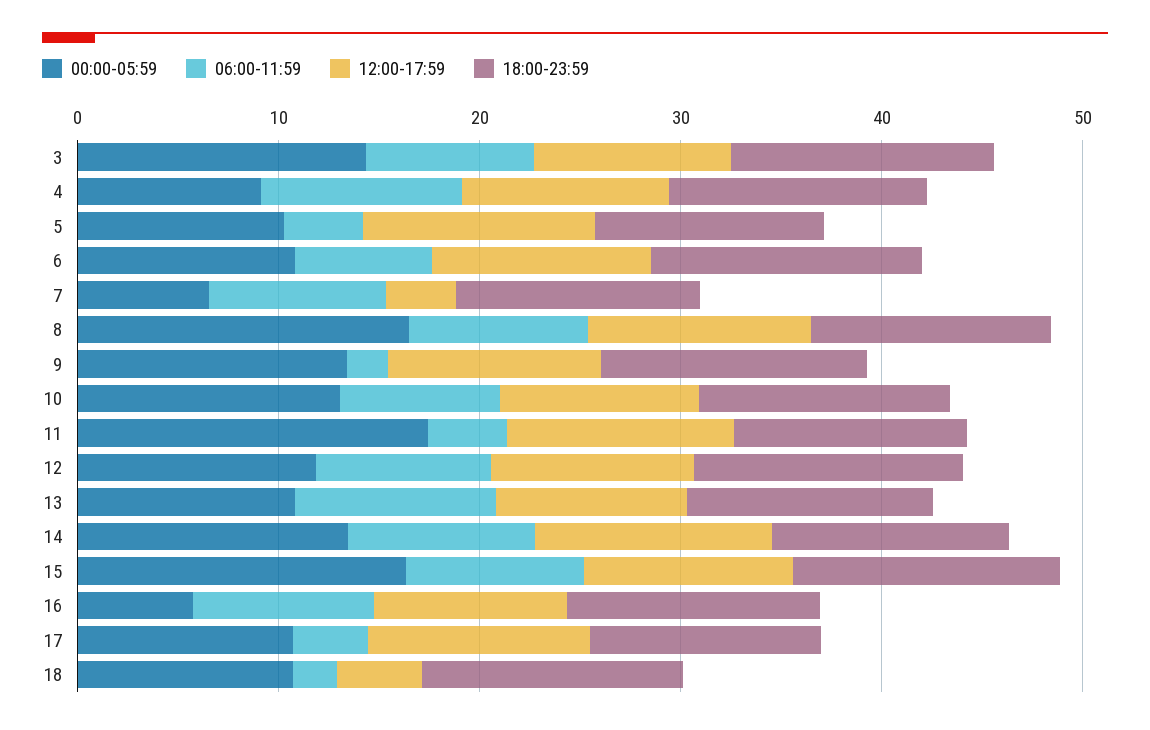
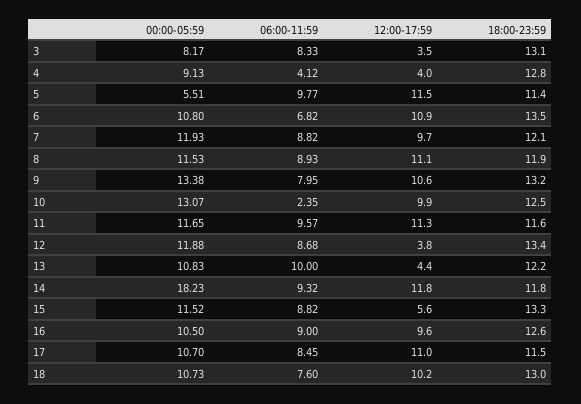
00:00-05:59, 3: 14 -> 8.17
12:00-17:59, 3: 10 -> 3.5
06:00-11:59, 4: 10 -> 4.12
12:00-17:59, 4: 10 -> 4
00:00-05:59, 5: 10 -> 5.51
06:00-11:59, 5: 4 -> 9.77
00:00-05:59, 7: 6 -> 11.93
12:00-17:59, 7: 4 -> 9.7
00:00-05:59, 8: 16 -> 11.53
06:00-11:59, 9: 2 -> 7.95
06:00-11:59, 10: 8 -> 2.35
00:00-05:59, 11: 18 -> 11.65
06:00-11:59, 11: 4 -> 9.57
12:00-17:59, 12: 10 -> 3.8
12:00-17:59, 13: 10 -> 4.4
00:00-05:59, 14: 14 -> 18.23
00:00-05:59, 15: 16 -> 11.52
12:00-17:59, 15: 10 -> 5.6
00:00-05:59, 16: 6 -> 10.5
06:00-11:59, 17: 4 -> 8.45
06:00-11:59, 18: 2 -> 7.6
12:00-17:59, 18: 4 -> 10.2

